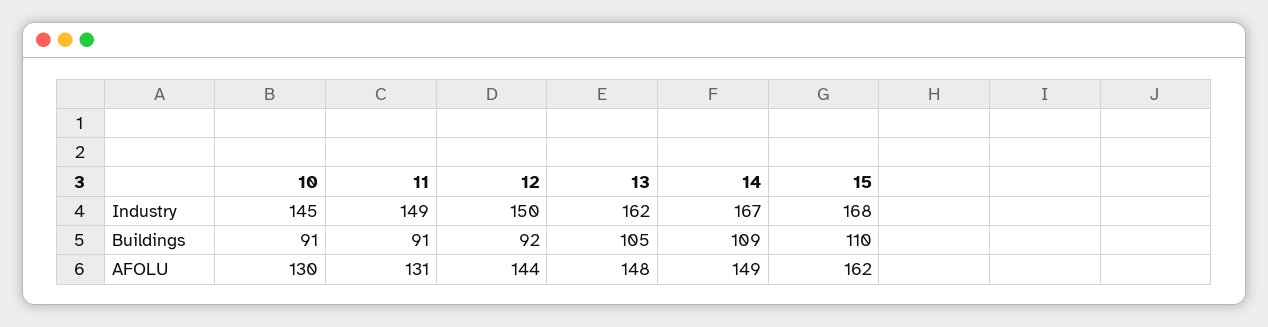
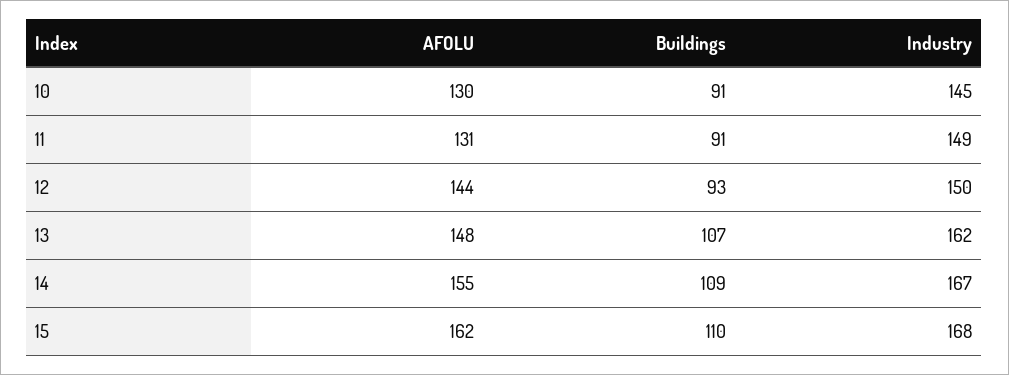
12, Buildings: 92 -> 93
13, Buildings: 105 -> 107
14, AFOLU: 149 -> 155

